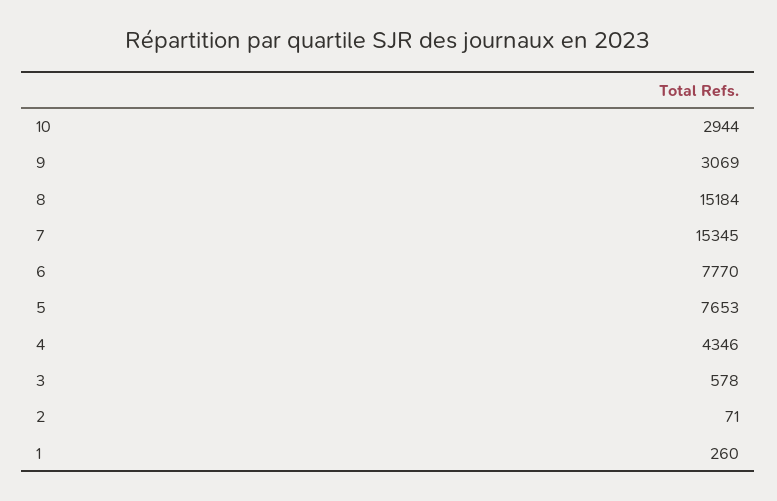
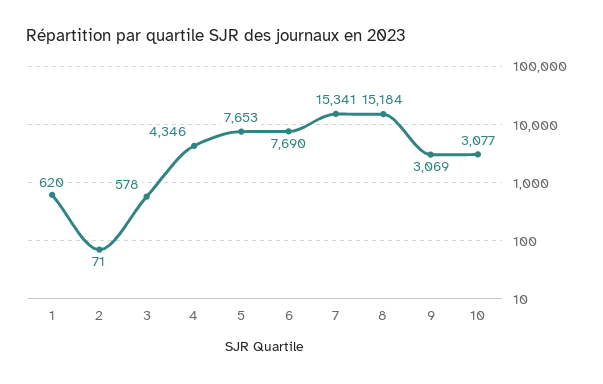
10: 2944 -> 3077
7: 15345 -> 15341
6: 7770 -> 7690
1: 260 -> 620

